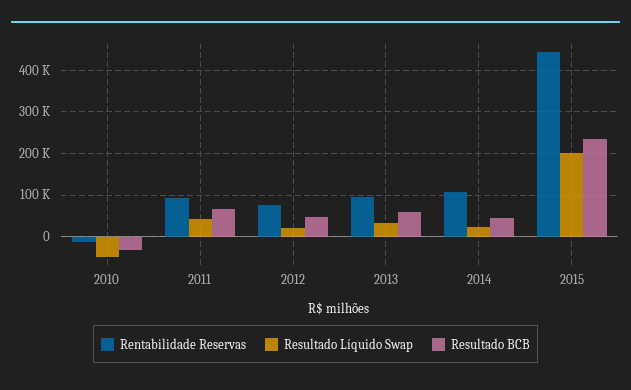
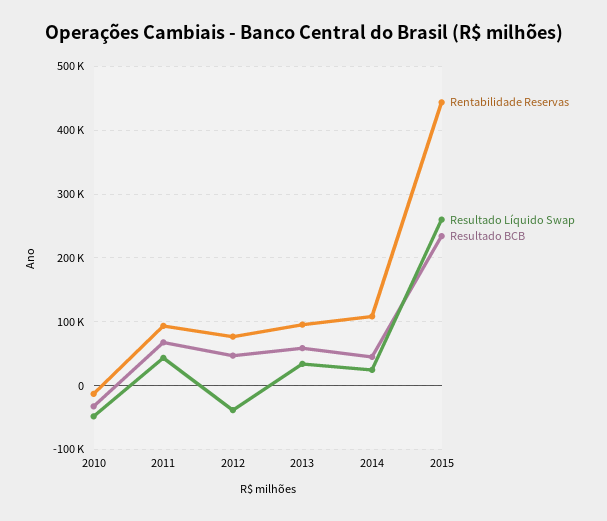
Resultado Líquido Swap, 2012: 20000 -> -40000
Resultado Líquido Swap, 2015: 200000 -> 260000

